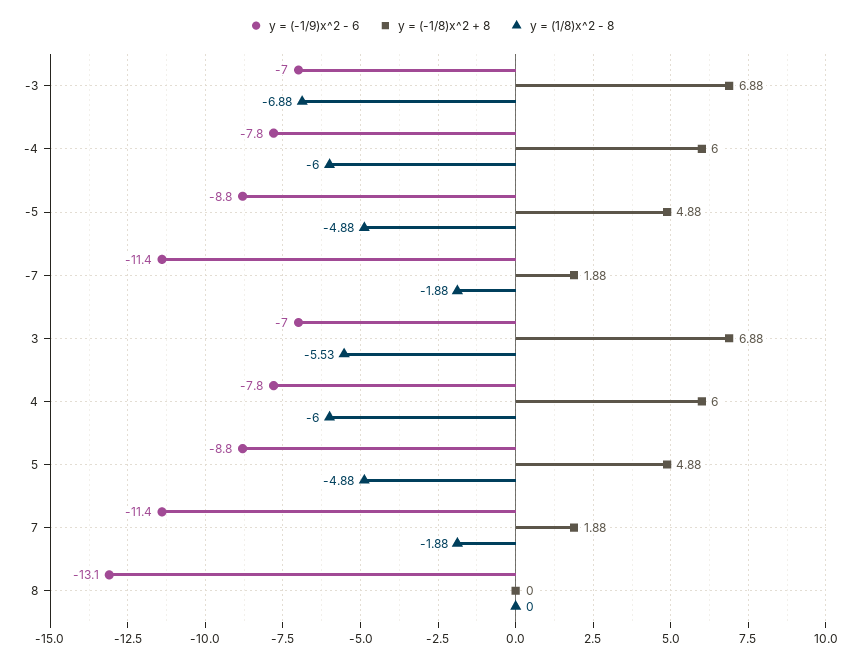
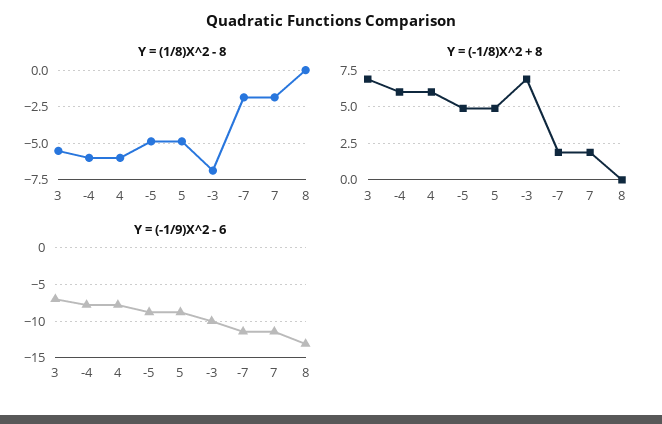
y = (-1/9)x^2 - 6, -3: -7 -> -10

